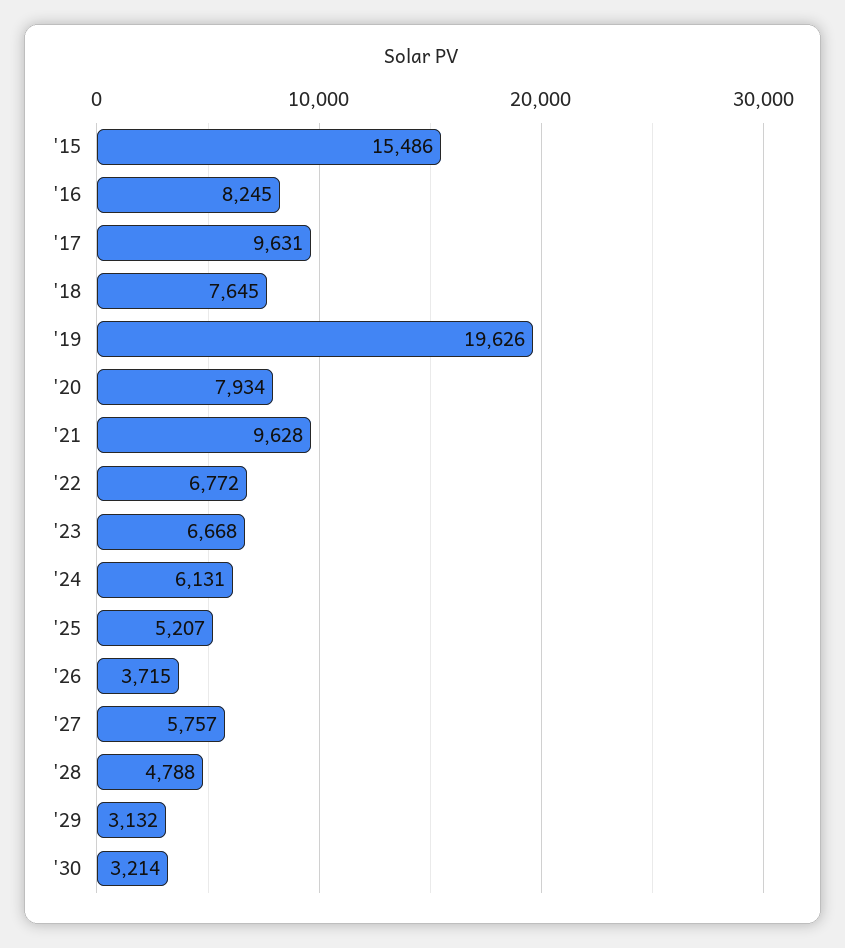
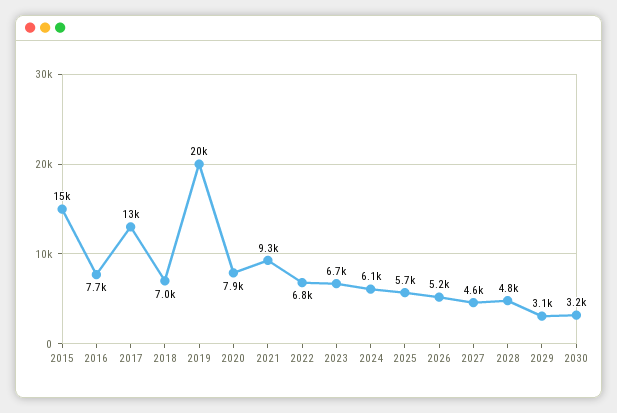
'16: 8245 -> 7700
'17: 9631 -> 13000
'18: 7645 -> 7000
'21: 9628 -> 9300
'25: 5207 -> 5700
'26: 3715 -> 5200
'27: 5757 -> 4600

